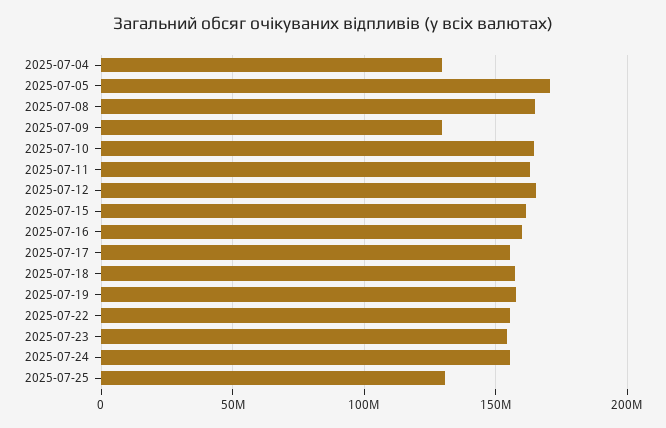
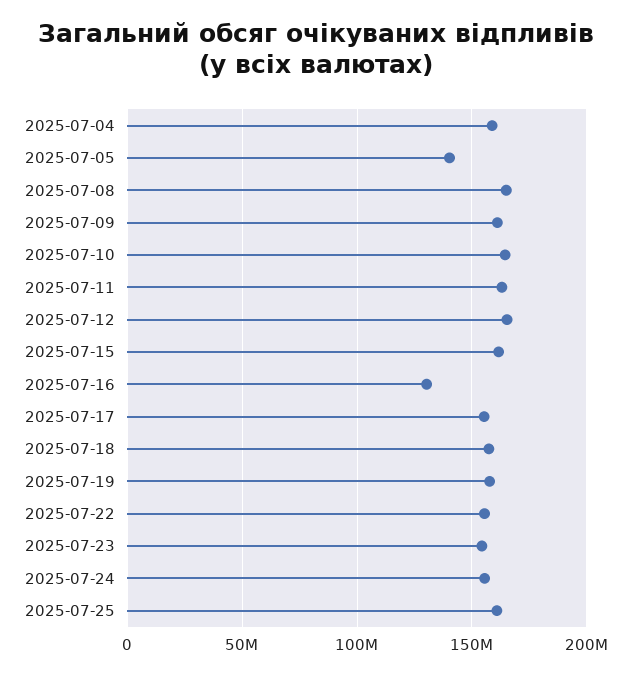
2025-07-04: 130000000 -> 160000000
2025-07-05: 170000000 -> 140000000
2025-07-09: 130000000 -> 160000000
2025-07-16: 160000000 -> 130000000
2025-07-25: 130000000 -> 160000000

